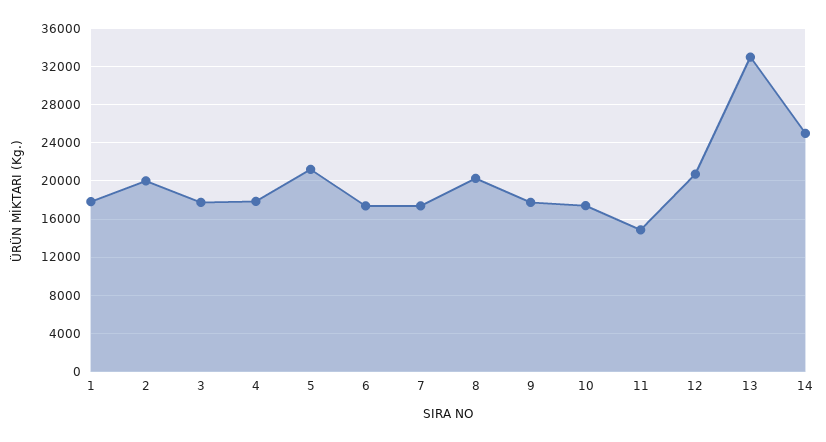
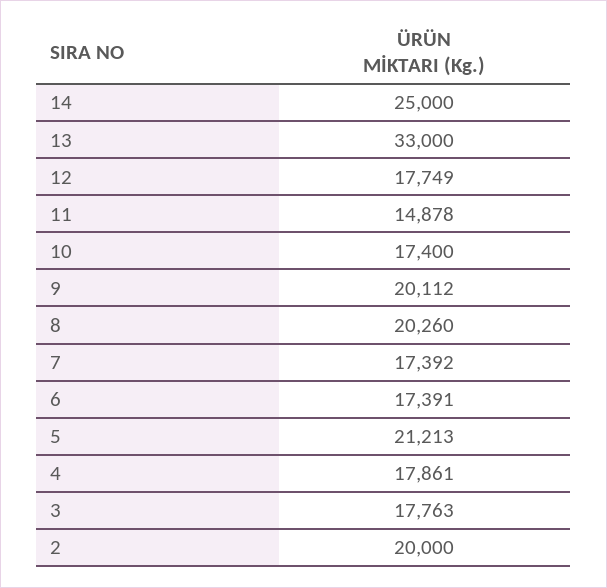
1: 18000 -> none
9: 18000 -> 20112
12: 21000 -> 17749

